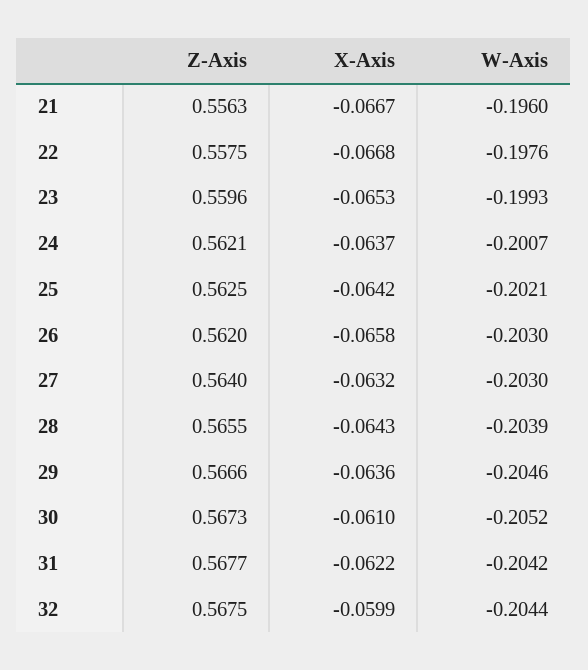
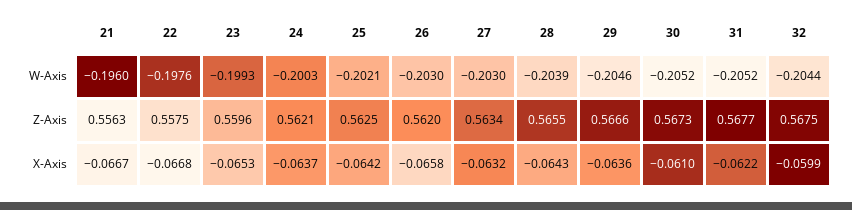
W-Axis, 24: -0.2007 -> -0.2003
Z-Axis, 27: 0.564 -> 0.5634
W-Axis, 31: -0.2042 -> -0.2052

